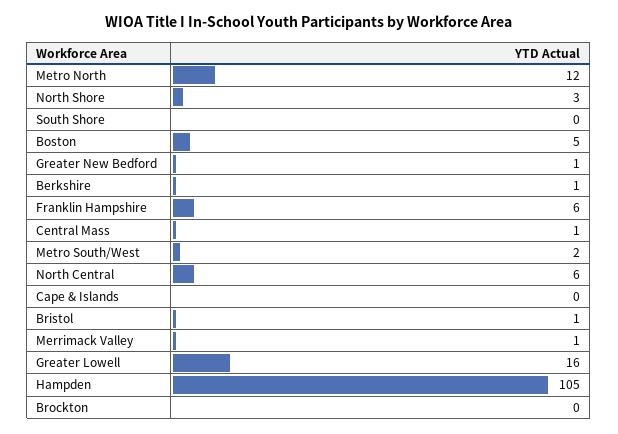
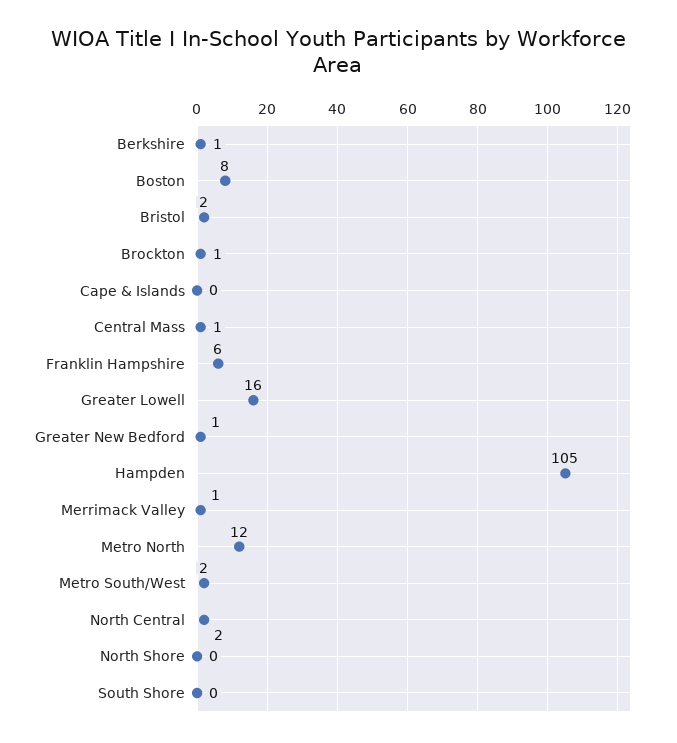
North Shore: 3 -> 0
Boston: 5 -> 8
North Central: 6 -> 2
Bristol: 1 -> 2
Brockton: 0 -> 1

